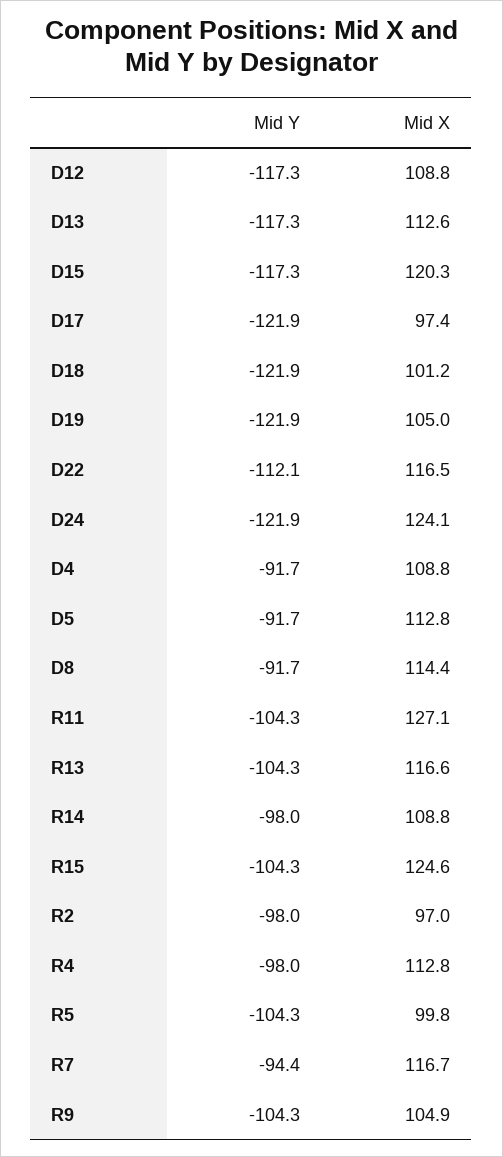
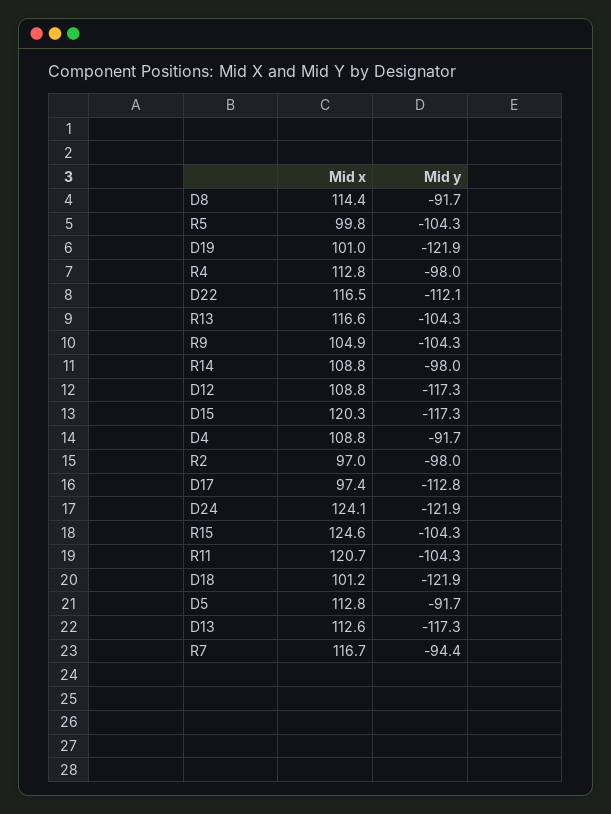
Mid Y, D17: -121.9 -> -112.8
Mid X, D19: 105 -> 101
Mid X, R11: 127.1 -> 120.7

